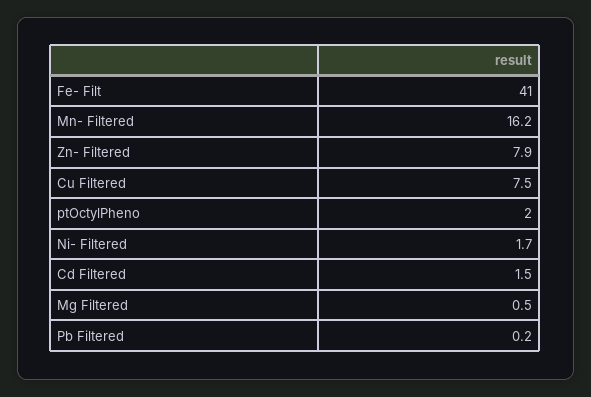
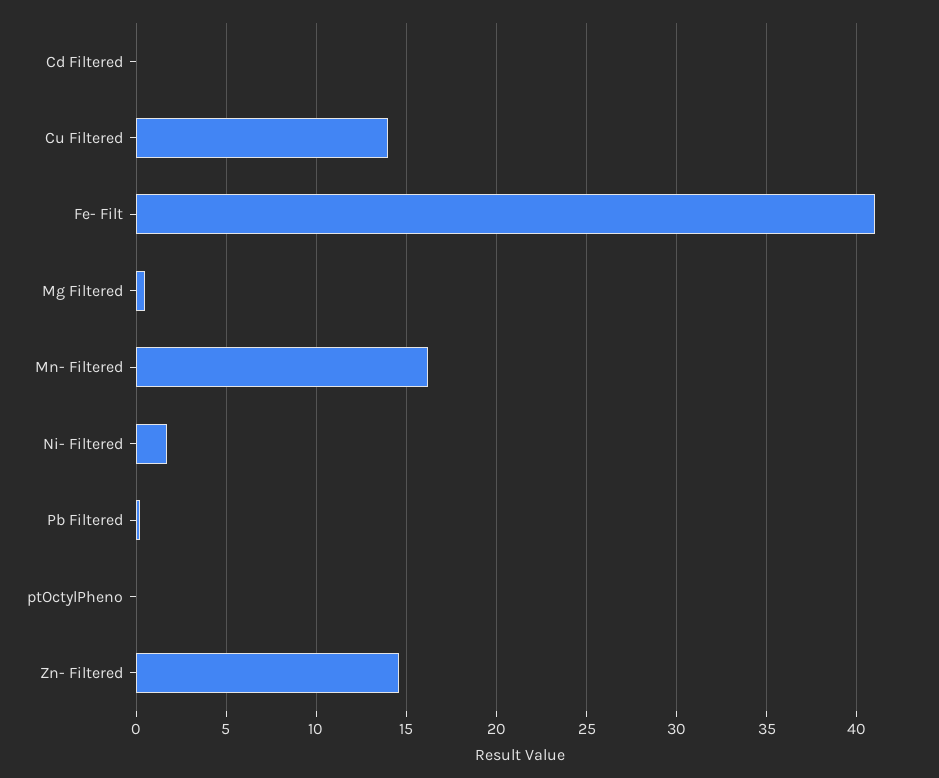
Zn- Filtered: 7.9 -> 14.5
Cu Filtered: 7.5 -> 14
ptOctylPheno: 2 -> 0
Cd Filtered: 1.5 -> 0

